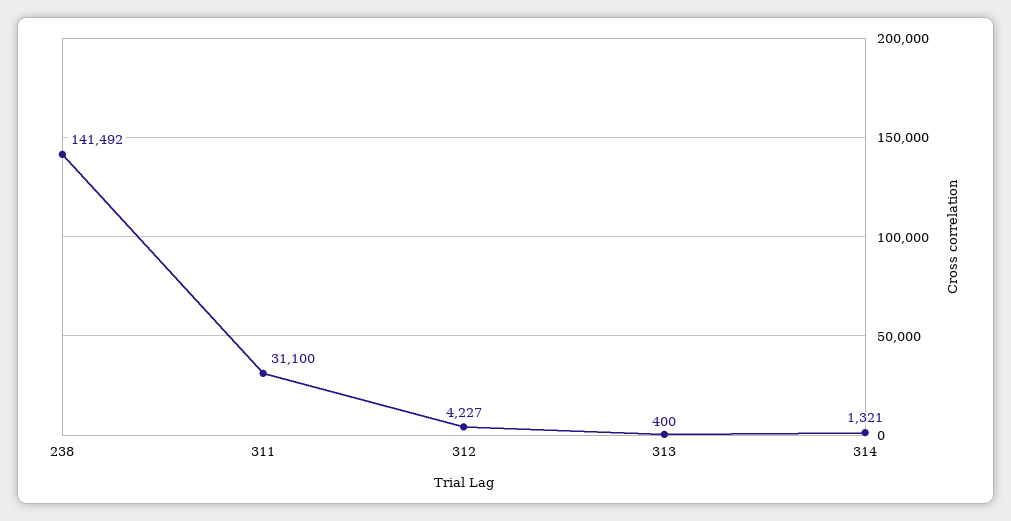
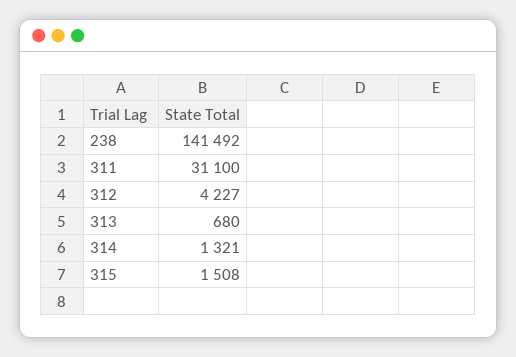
313: 400 -> 680
315: none -> 1508

